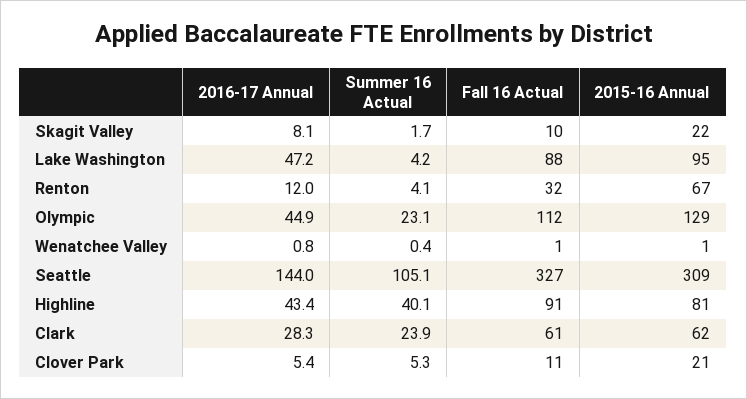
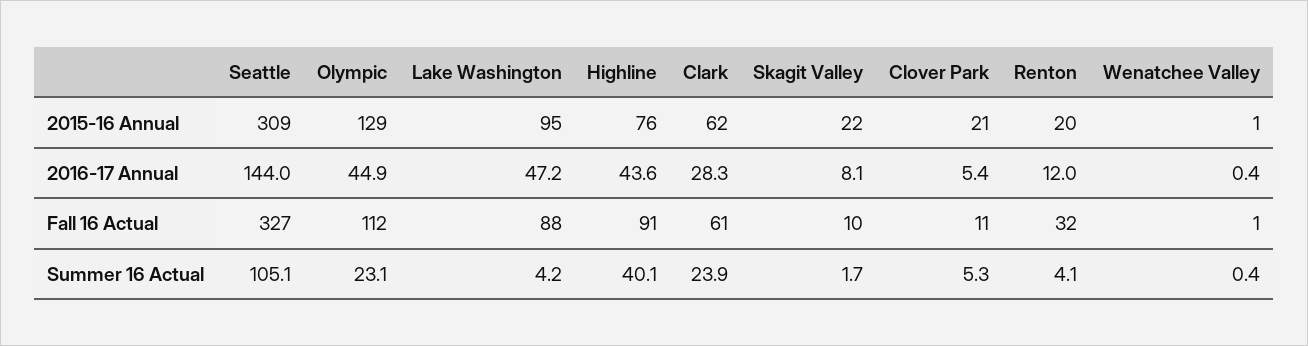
2015-16 Annual, Renton: 67 -> 20
2016-17 Annual, Wenatchee Valley: 0.8 -> 0.4
2016-17 Annual, Highline: 43.4 -> 43.6
2015-16 Annual, Highline: 81 -> 76

